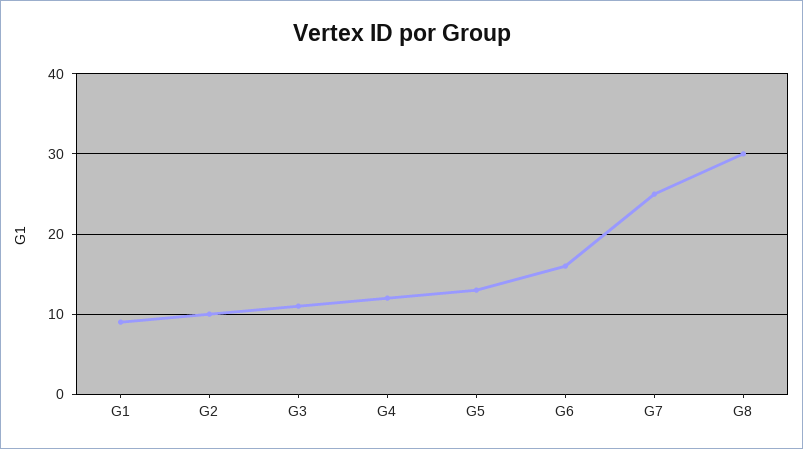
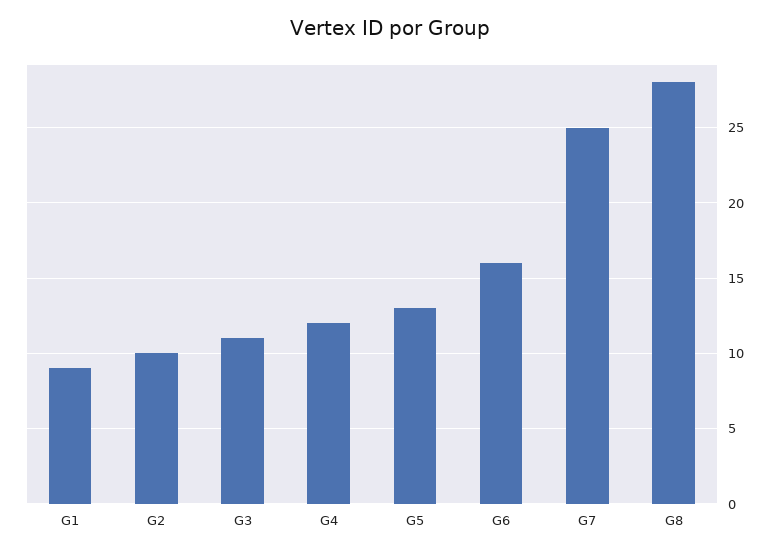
G8: 30 -> 28

